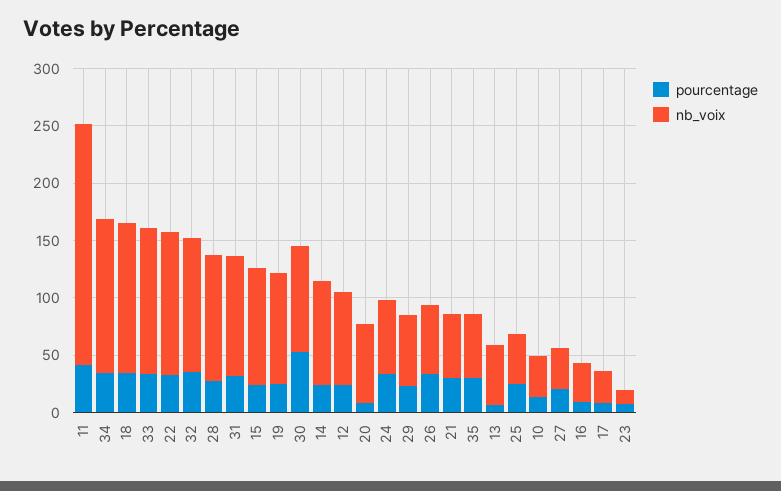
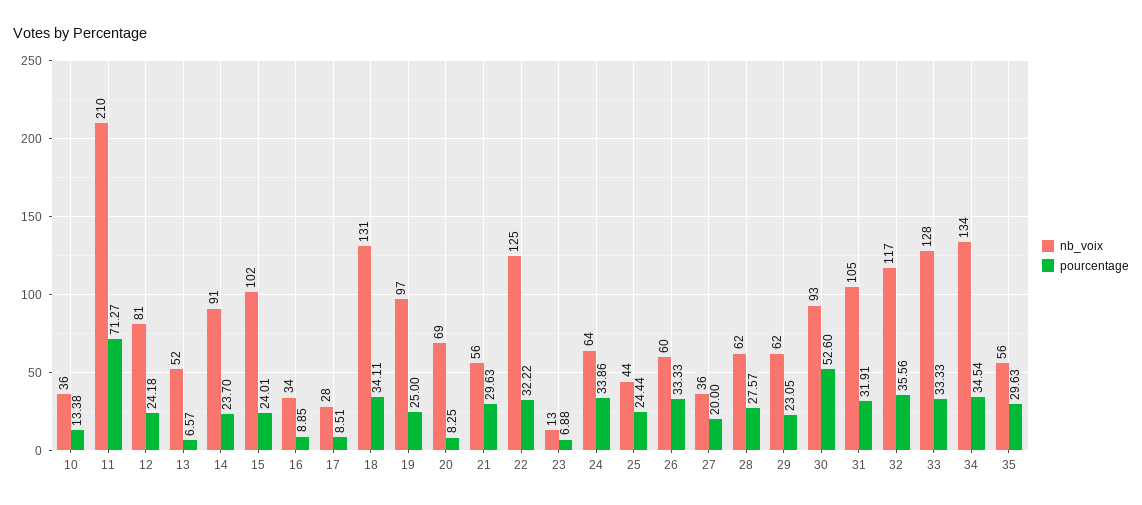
pourcentage, 11: 40 -> 71.27
nb_voix, 28: 110 -> 62

